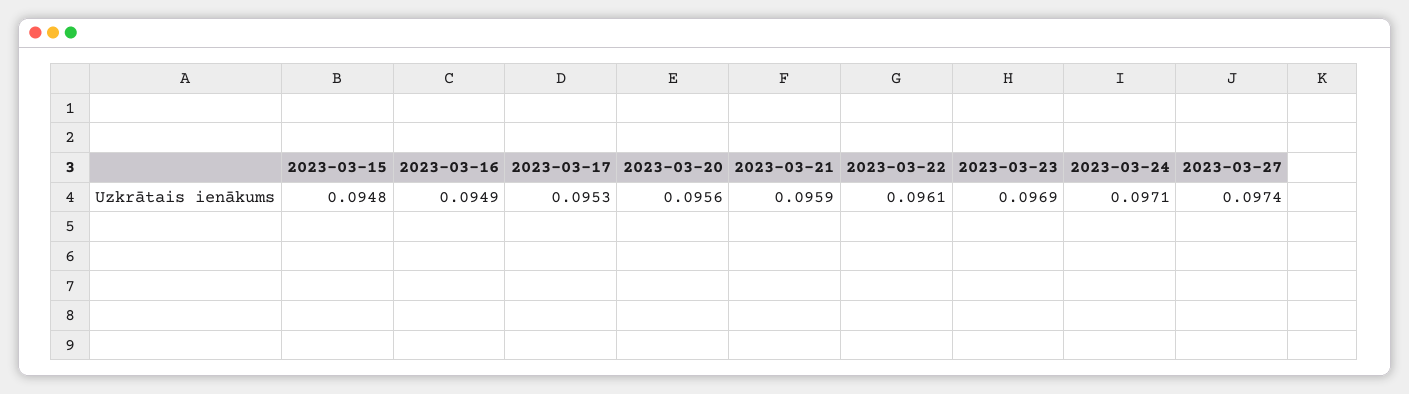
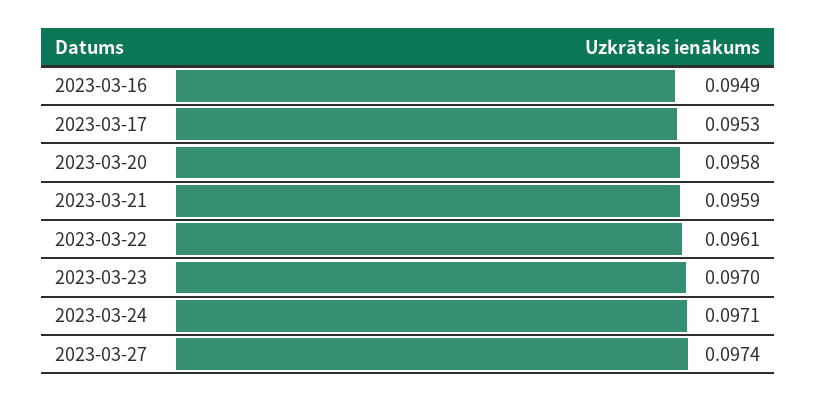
2023-03-15: 0.0948 -> none
2023-03-20: 0.0956 -> 0.0958
2023-03-23: 0.0969 -> 0.097

